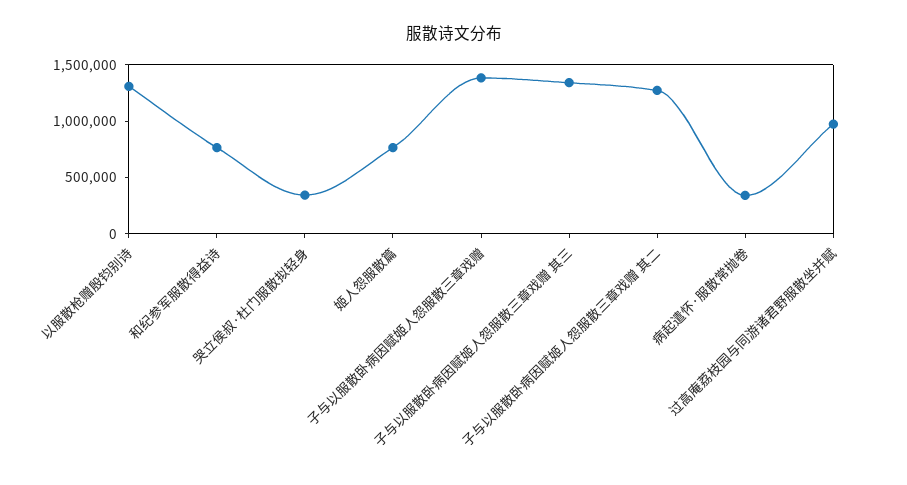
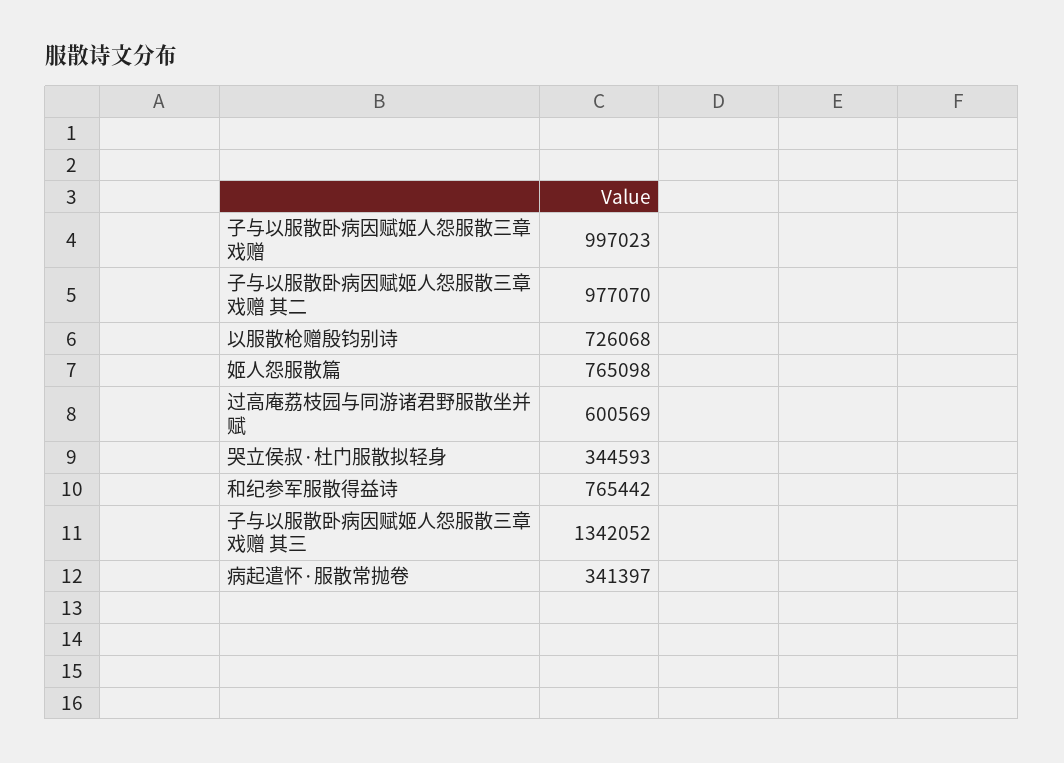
以服散枪赠殷钧别诗: 1300000 -> 726068
子与以服散卧病因赋姬人怨服散三章戏赠: 1400000 -> 997023
子与以服散卧病因赋姬人怨服散三章戏赠 其二: 1300000 -> 977070
过高庵荔枝园与同游诸君野服散坐并赋: 1000000 -> 600569

